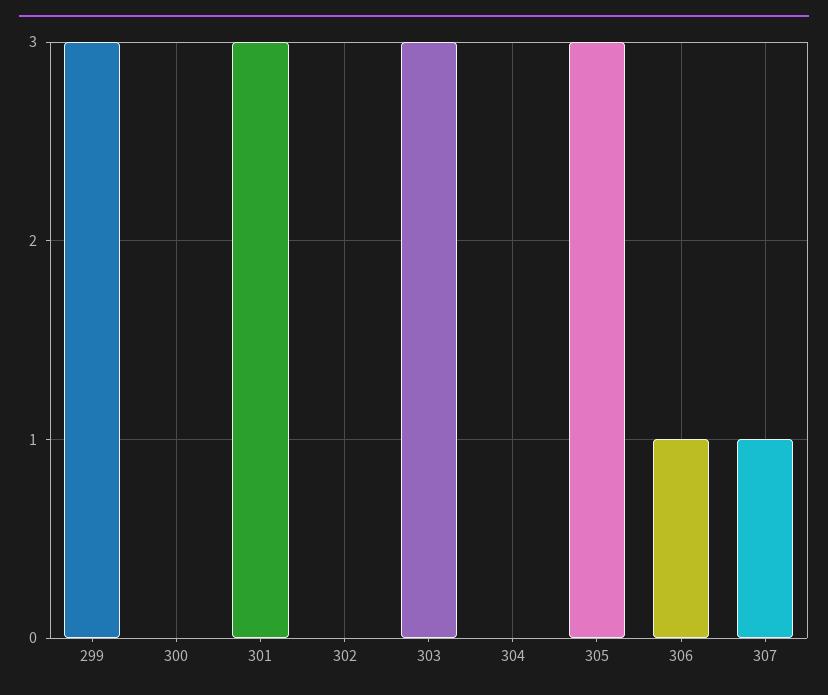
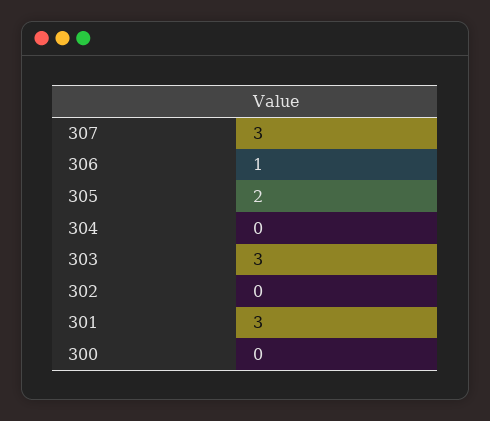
299: 3 -> none
305: 3 -> 2
307: 1 -> 3

